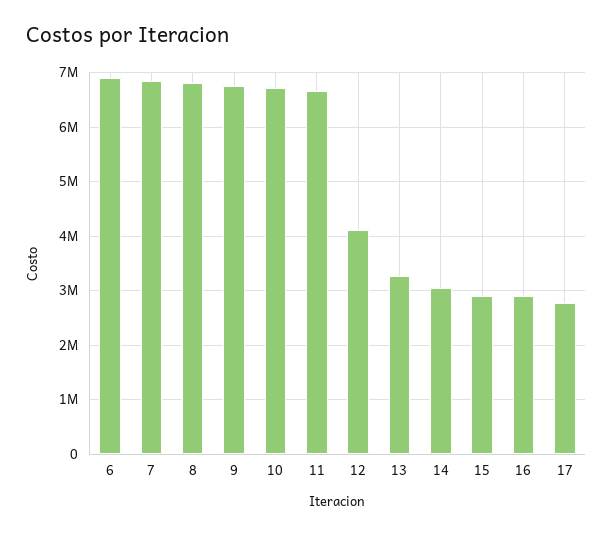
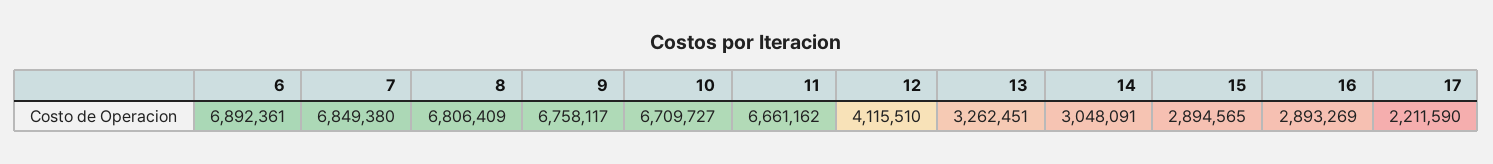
17: 2800000 -> 2211590

